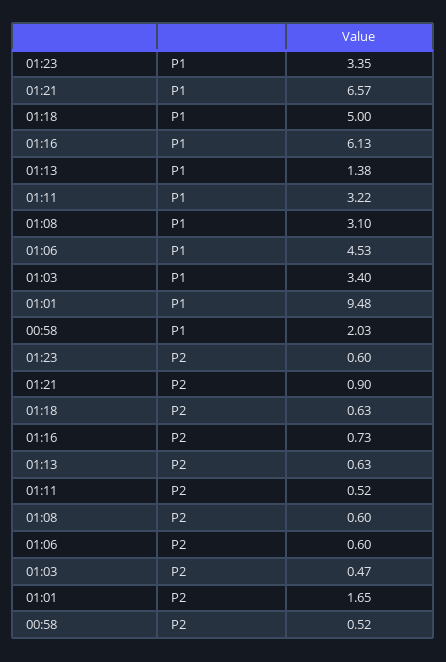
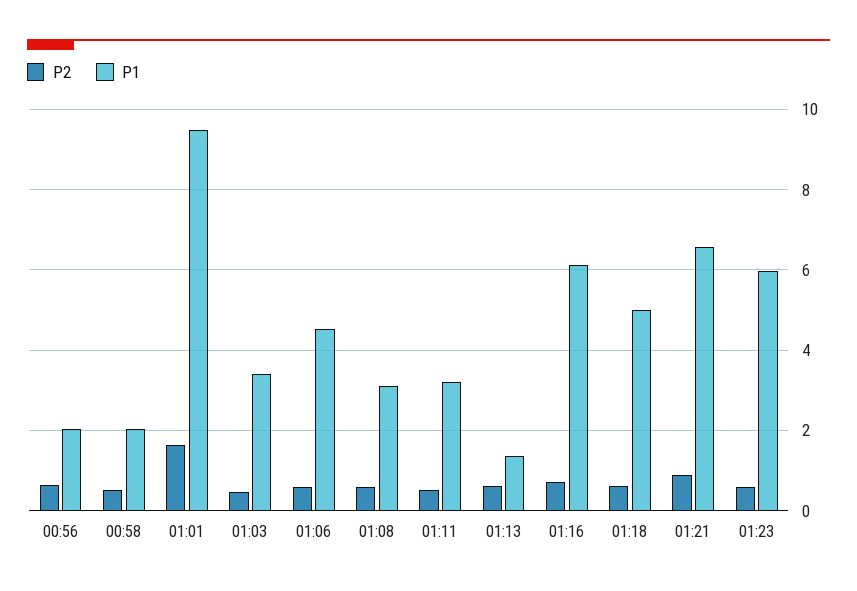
P1, 01:23: 3.35 -> 6
P2, 00:56: none -> 0.6
P1, 00:56: none -> 2

